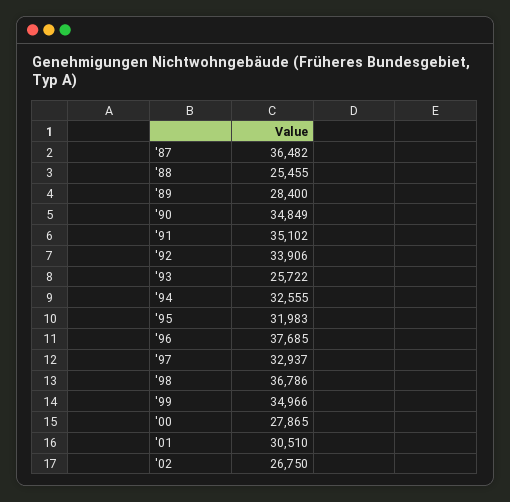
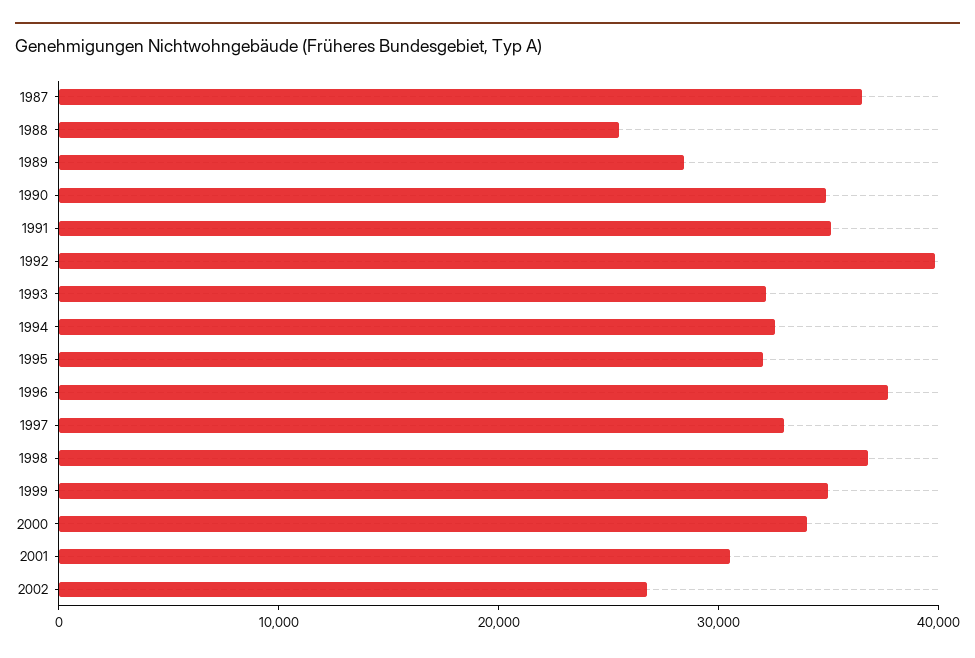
'92: 33906 -> 40000
'93: 25722 -> 32000
'00: 27865 -> 34000

